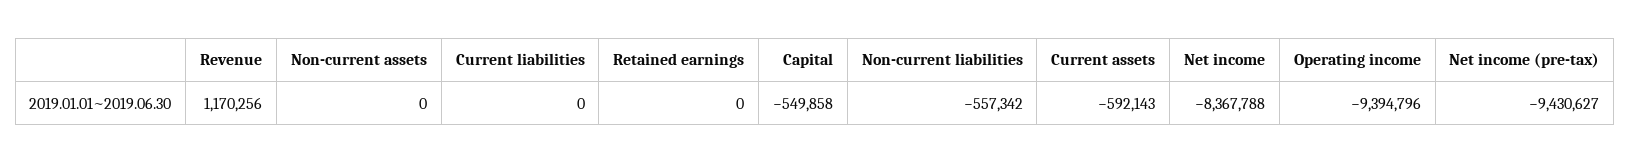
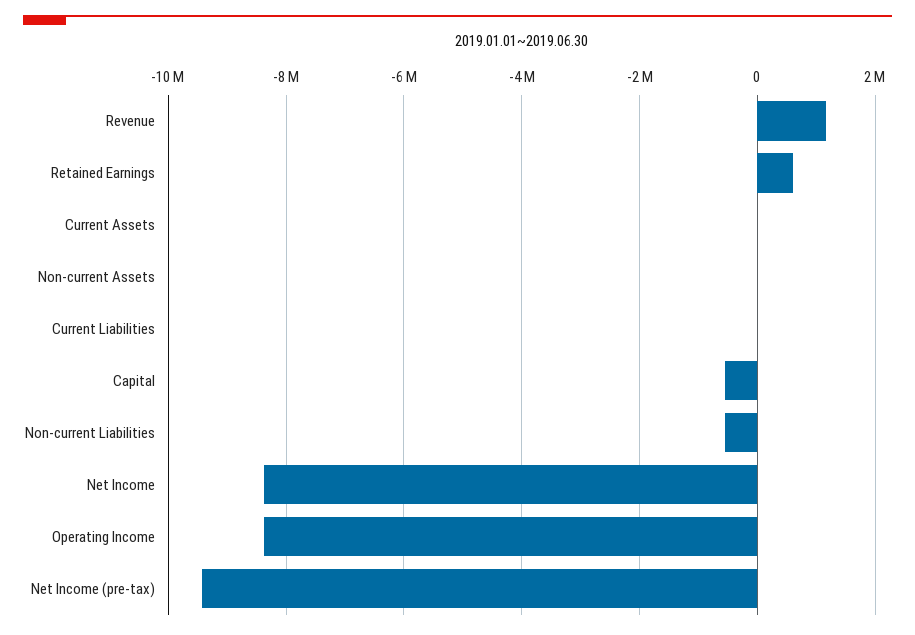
Retained earnings: 0 -> 600000
Current assets: -592143 -> 0
Operating income: -9394796 -> -8400000

